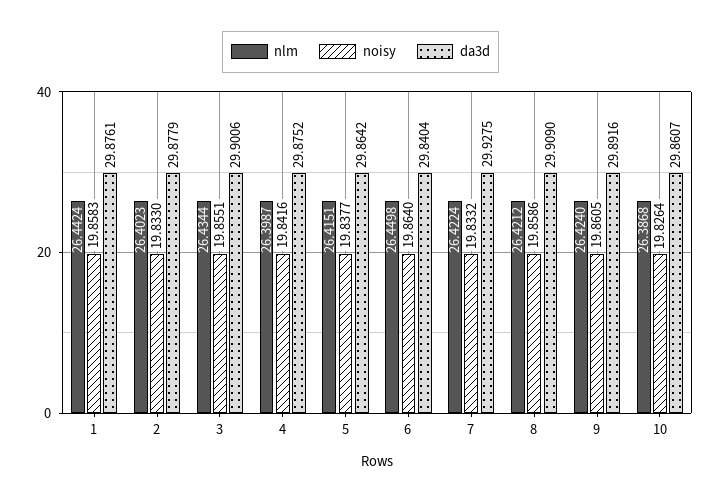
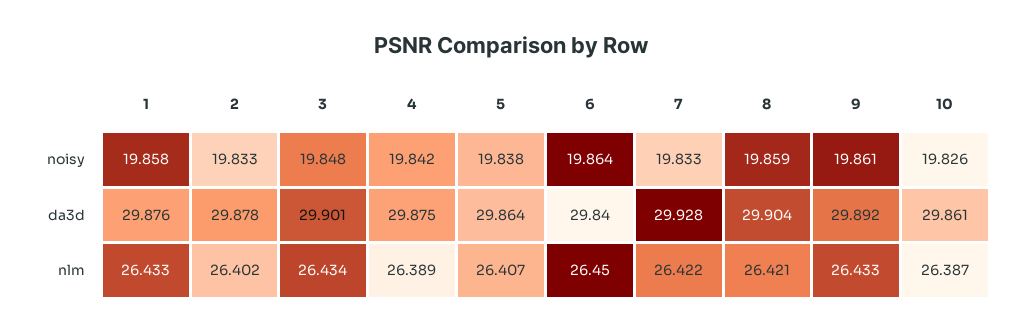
nlm, 1: 26.4424 -> 26.433
noisy, 3: 19.8551 -> 19.848
nlm, 4: 26.3987 -> 26.389
nlm, 5: 26.4151 -> 26.407
da3d, 8: 29.909 -> 29.904
nlm, 9: 26.424 -> 26.433

